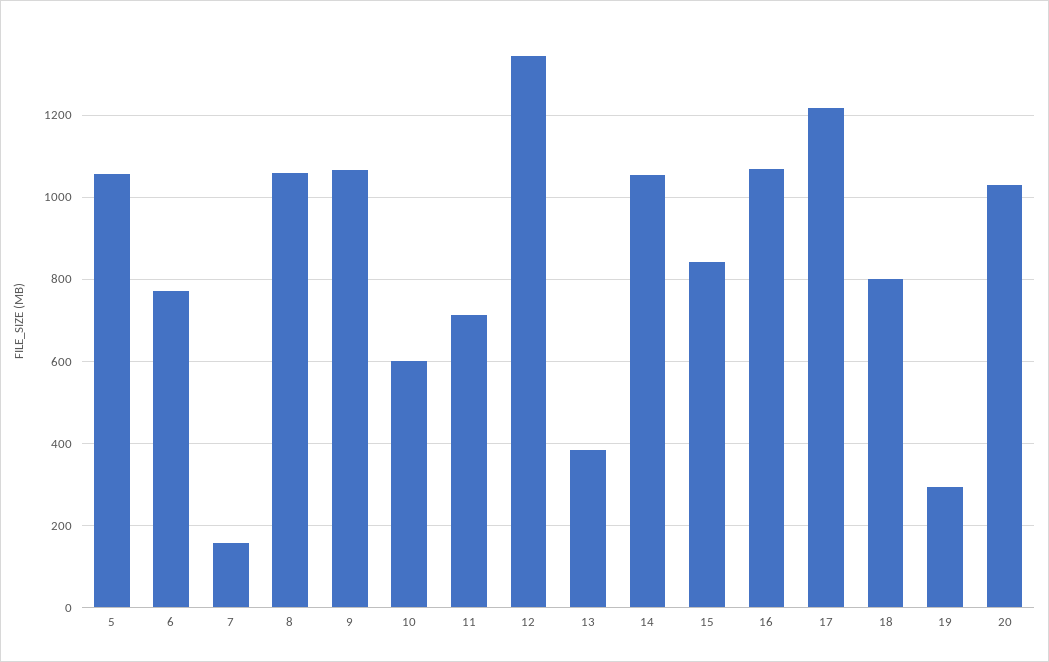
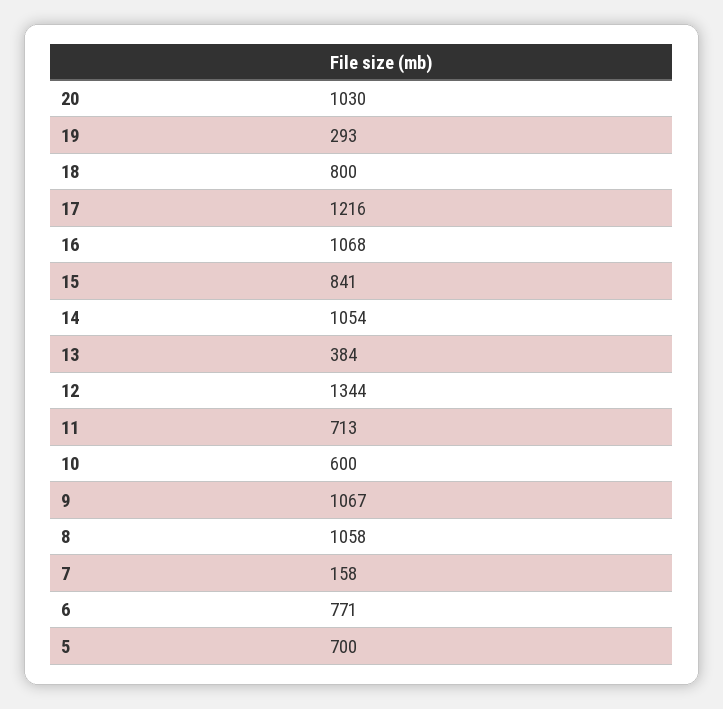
5: 1060 -> 700

